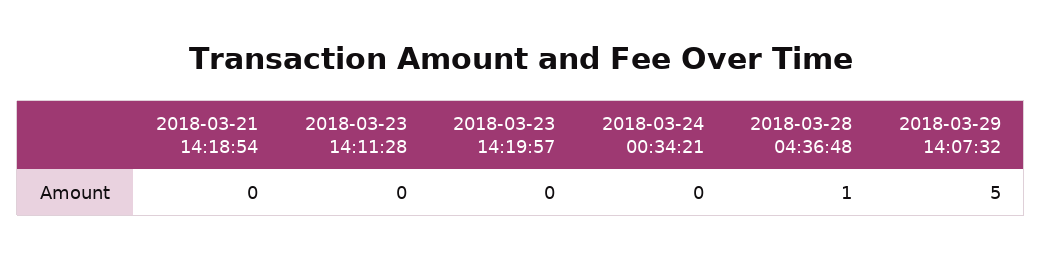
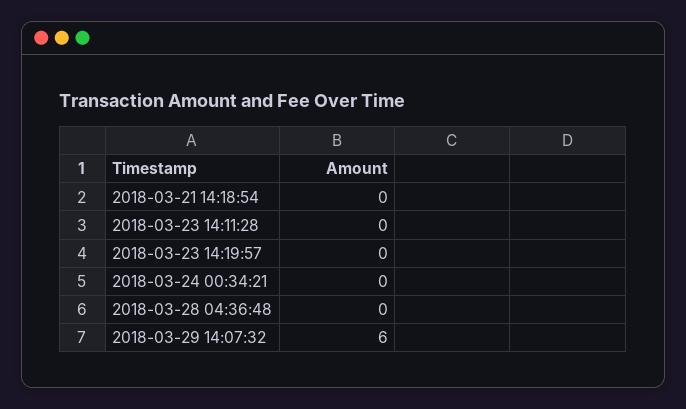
2018-03-28 04:36:48: 1 -> 0
2018-03-29 14:07:32: 5 -> 6

